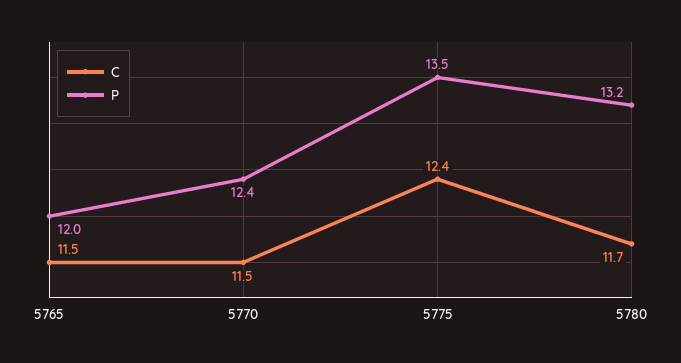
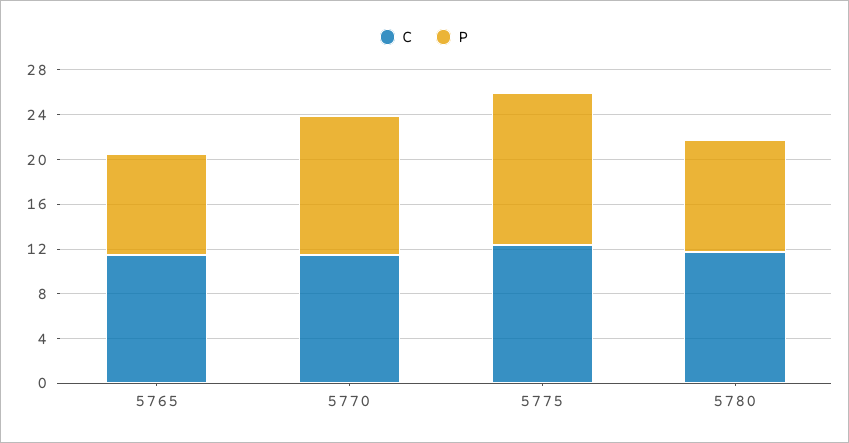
P, 5765: 12 -> 9
P, 5780: 13.2 -> 10

